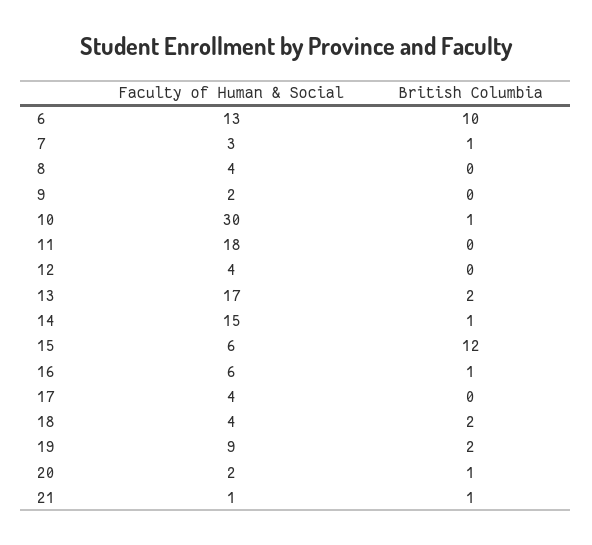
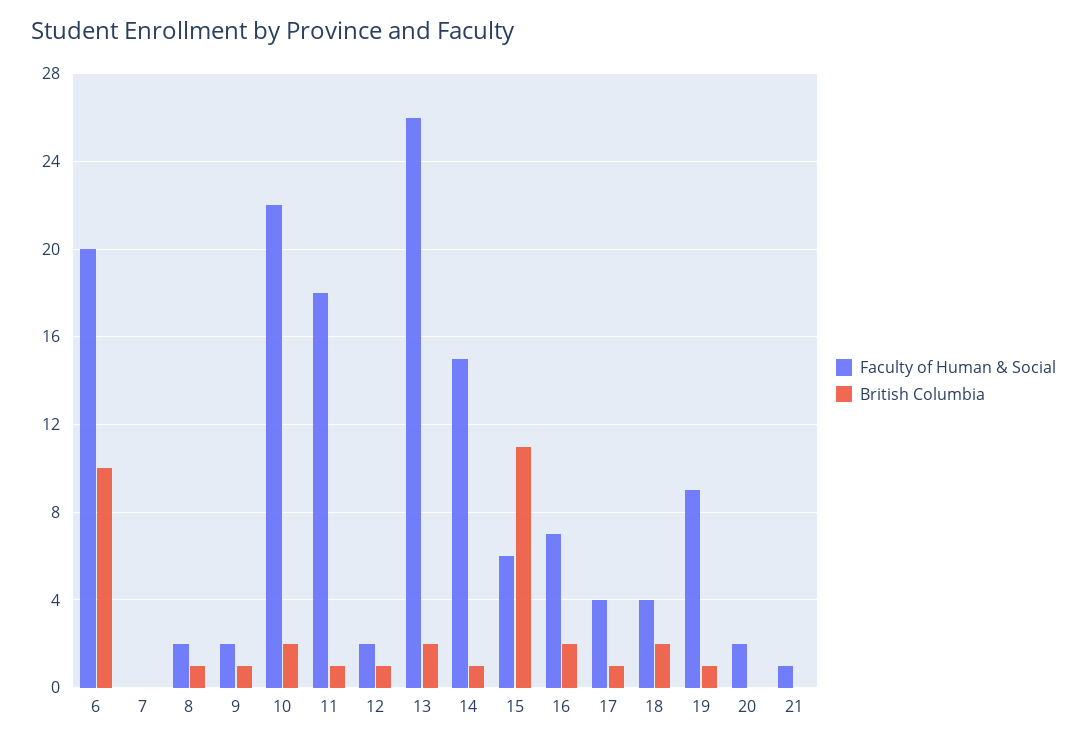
Faculty of Human & Social, 6: 13 -> 20
Faculty of Human & Social, 7: 3 -> 0
British Columbia, 7: 1 -> 0
Faculty of Human & Social, 8: 4 -> 2
British Columbia, 8: 0 -> 1
British Columbia, 9: 0 -> 1
Faculty of Human & Social, 10: 30 -> 22
British Columbia, 10: 1 -> 2
British Columbia, 11: 0 -> 1
Faculty of Human & Social, 12: 4 -> 2
British Columbia, 12: 0 -> 1
Faculty of Human & Social, 13: 17 -> 26
British Columbia, 15: 12 -> 11
Faculty of Human & Social, 16: 6 -> 7
British Columbia, 16: 1 -> 2
British Columbia, 17: 0 -> 1
British Columbia, 19: 2 -> 1
British Columbia, 20: 1 -> 0
British Columbia, 21: 1 -> 0

